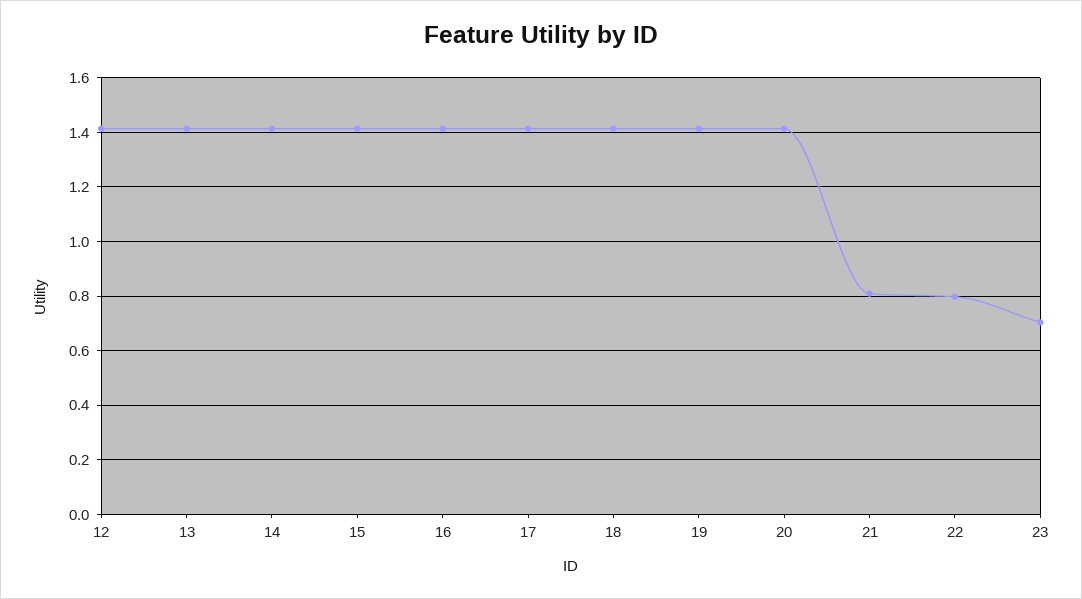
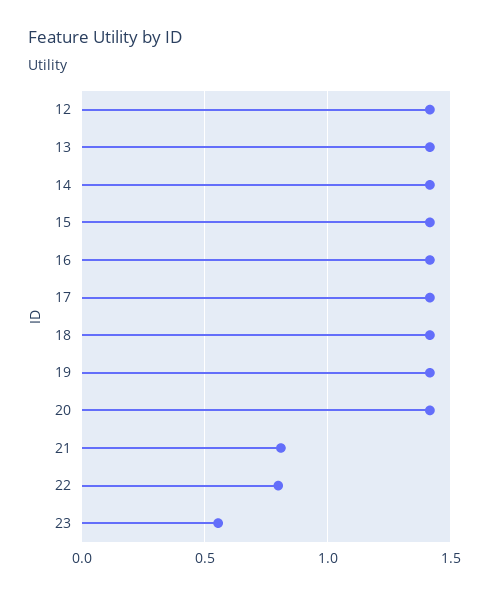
23: 0.7 -> 0.55

